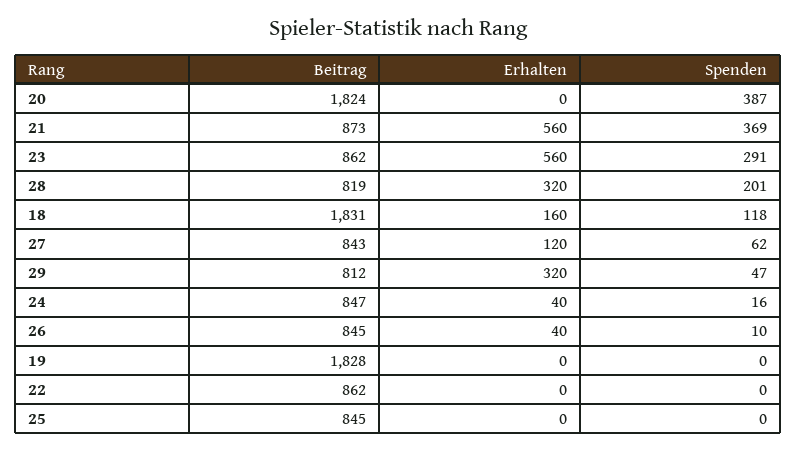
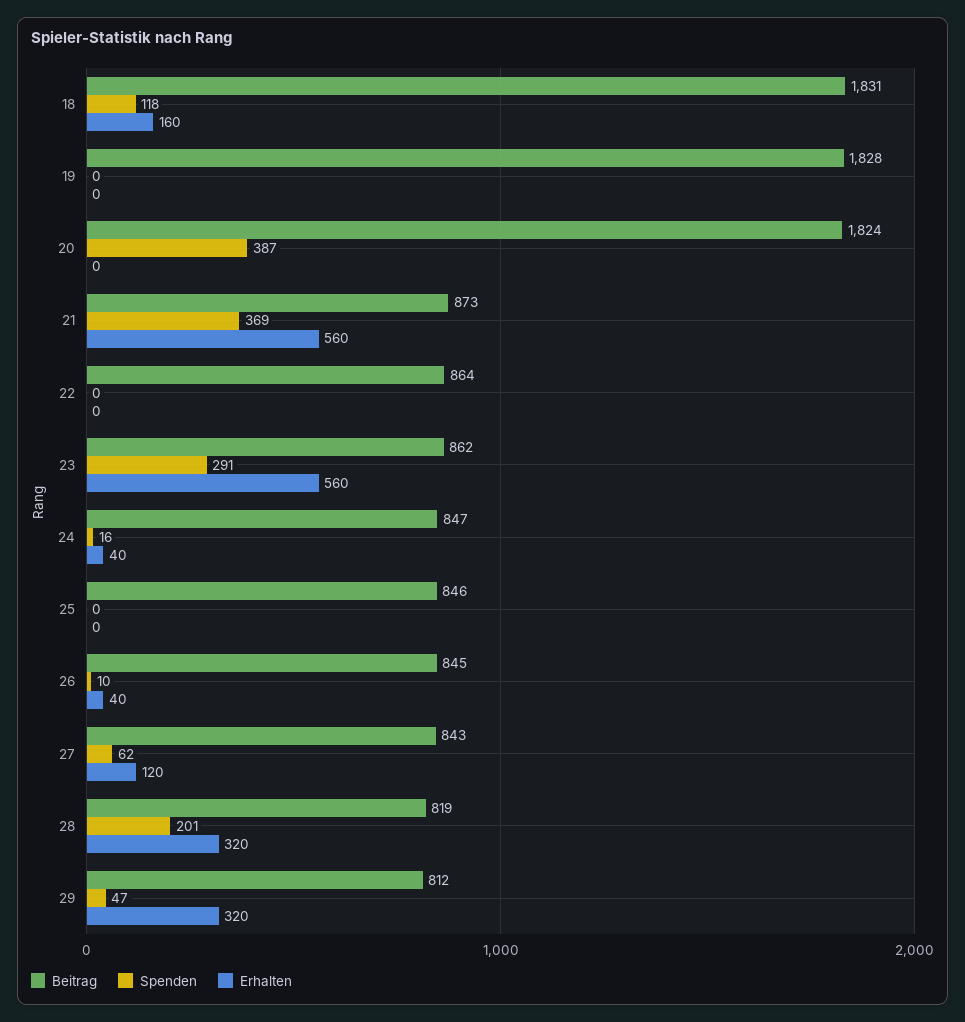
Beitrag, 22: 862 -> 864
Beitrag, 25: 845 -> 846

